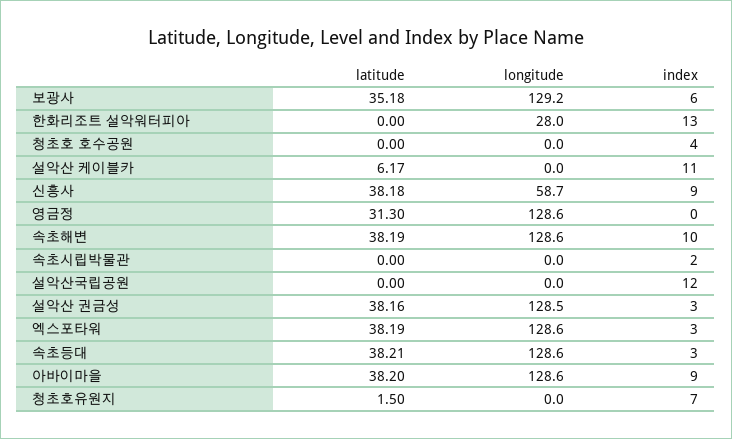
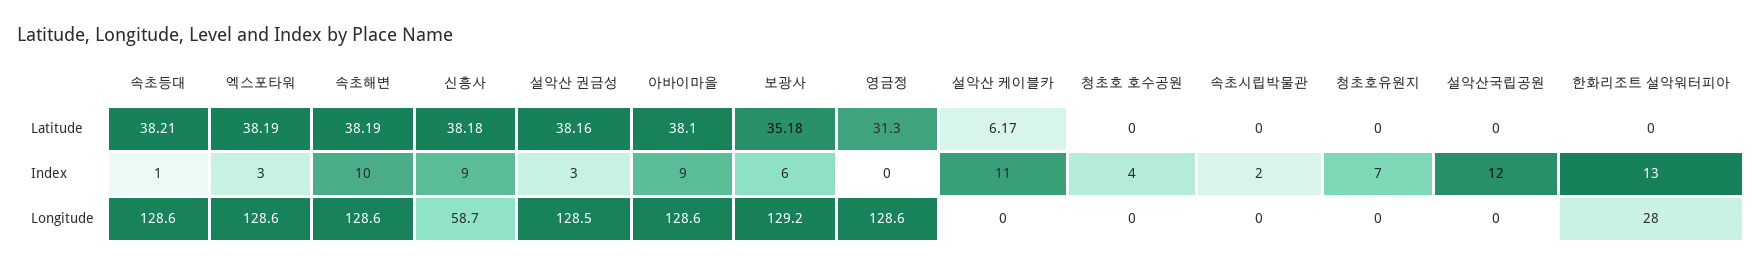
index, 속초등대: 3 -> 1
latitude, 아바이마을: 38.2 -> 38.1
latitude, 청초호유원지: 1.5 -> 0

